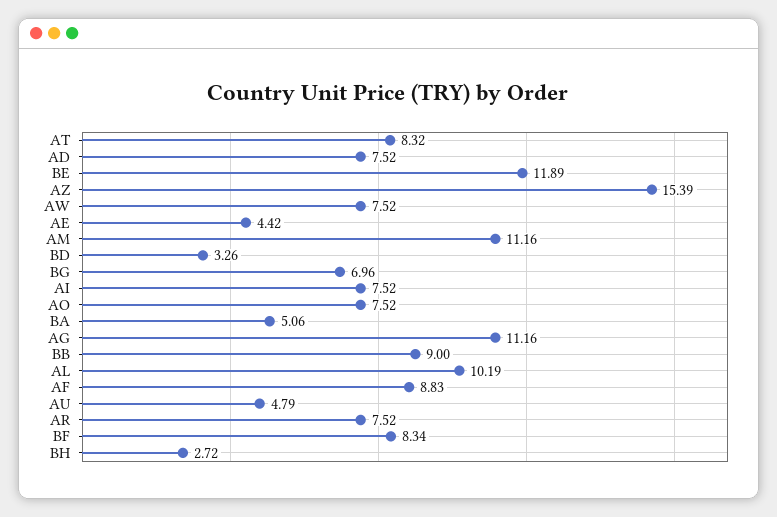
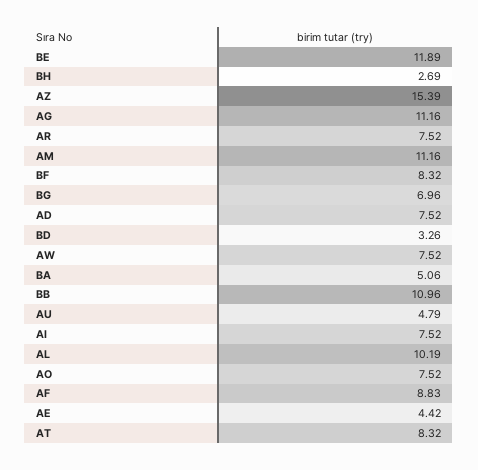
BB: 9 -> 10.96
BF: 8.34 -> 8.32
BH: 2.72 -> 2.69

